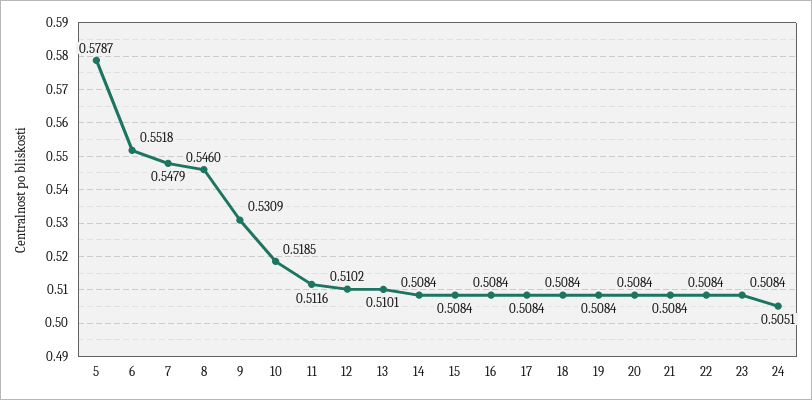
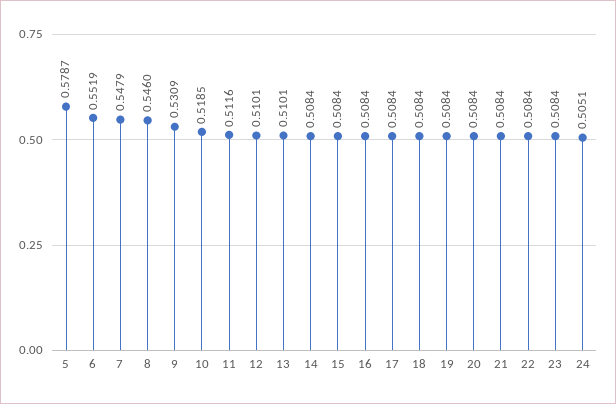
6: 0.5518 -> 0.5519
12: 0.5102 -> 0.5101

